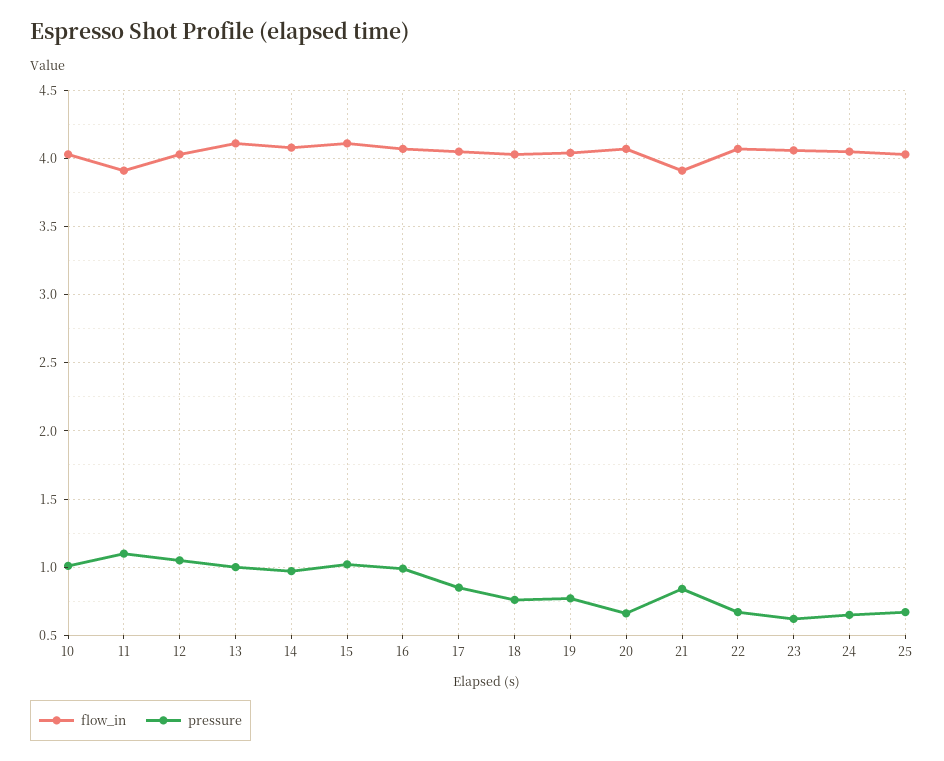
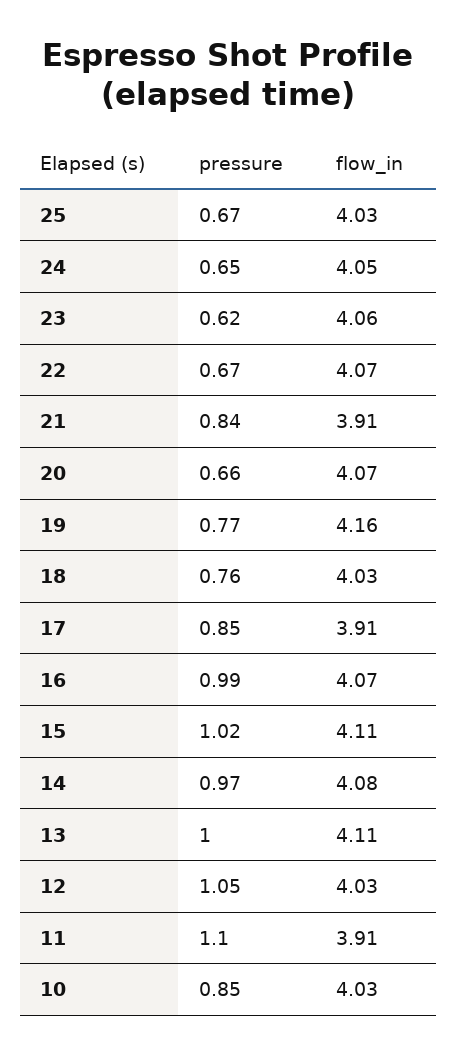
pressure, 10: 1 -> 0.85
flow_in, 17: 4.05 -> 3.91
flow_in, 19: 4.05 -> 4.16

